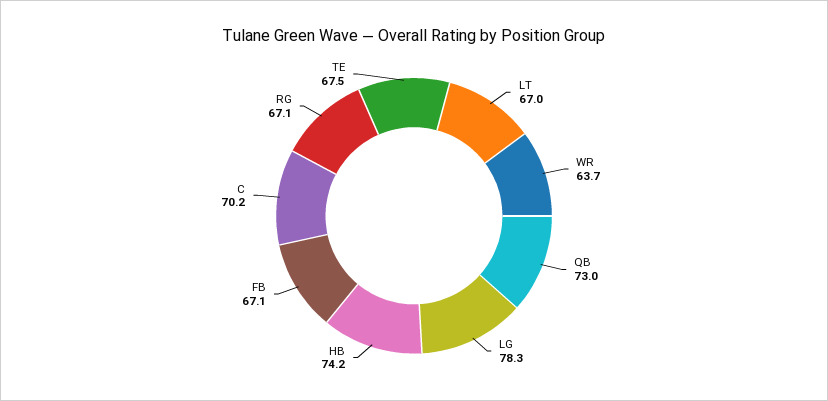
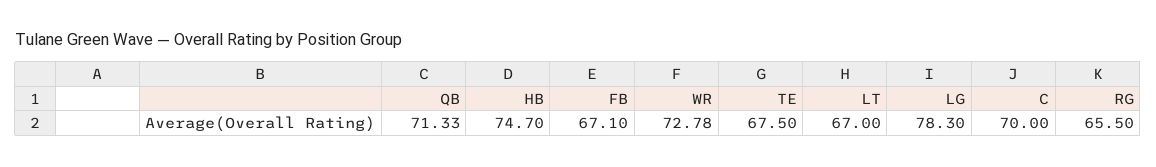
WR: 63.7 -> 72.78
QB: 73 -> 71.33
HB: 74.2 -> 74.7
C: 70.2 -> 70
RG: 67.1 -> 65.5

